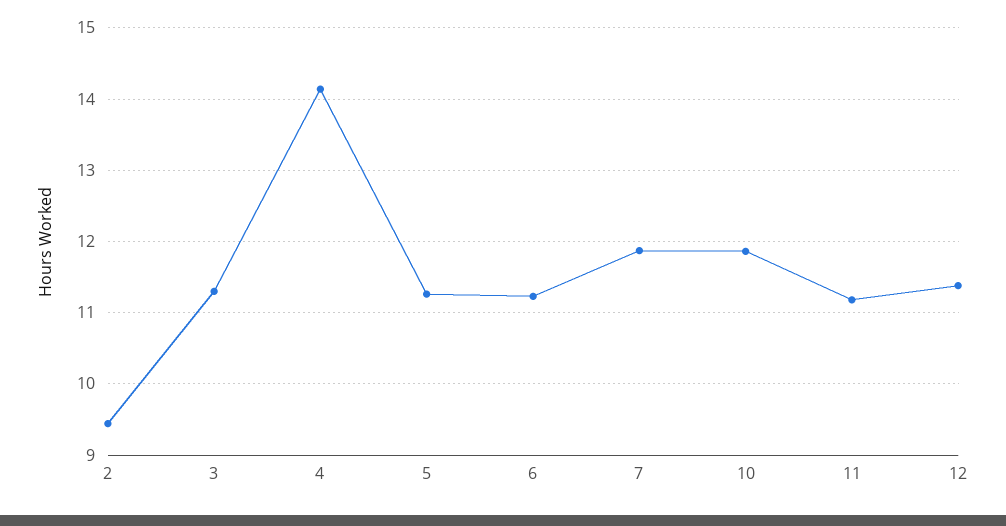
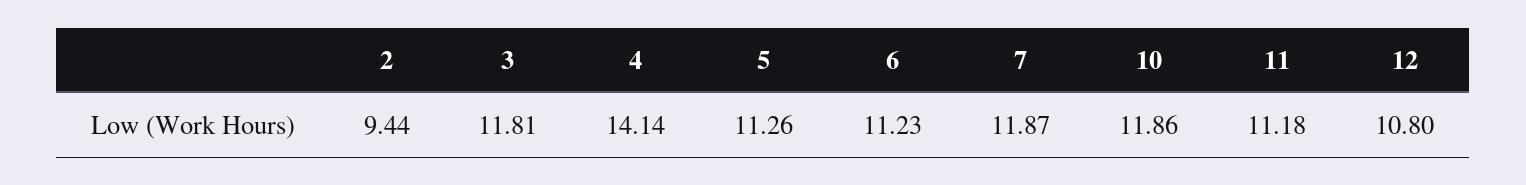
3: 11.3 -> 11.81
12: 11.4 -> 10.8

